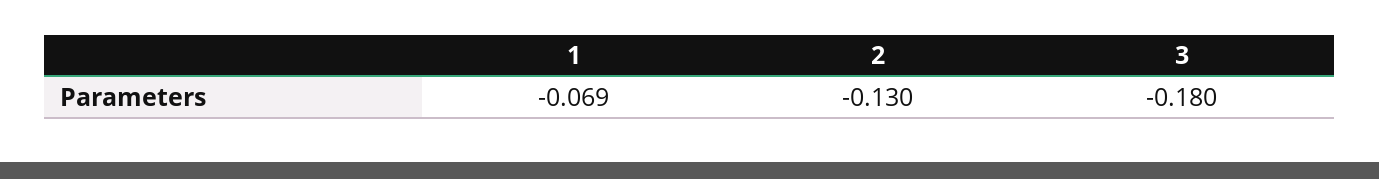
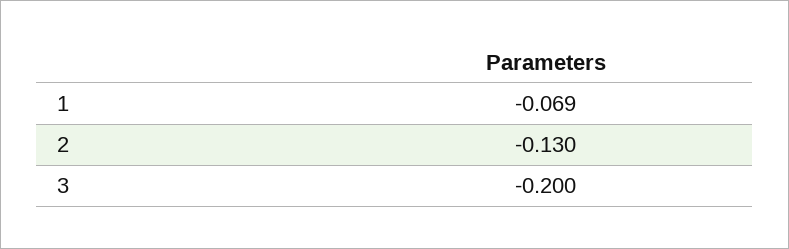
3: -0.18 -> -0.2

